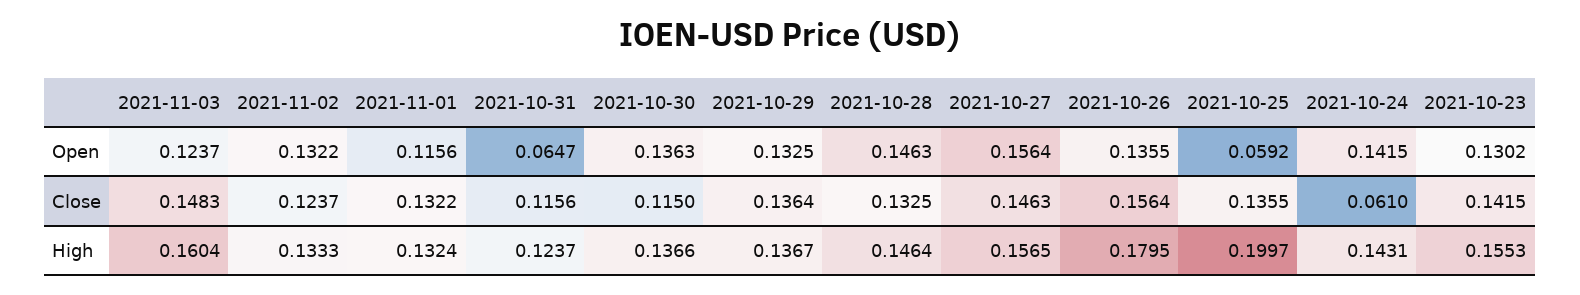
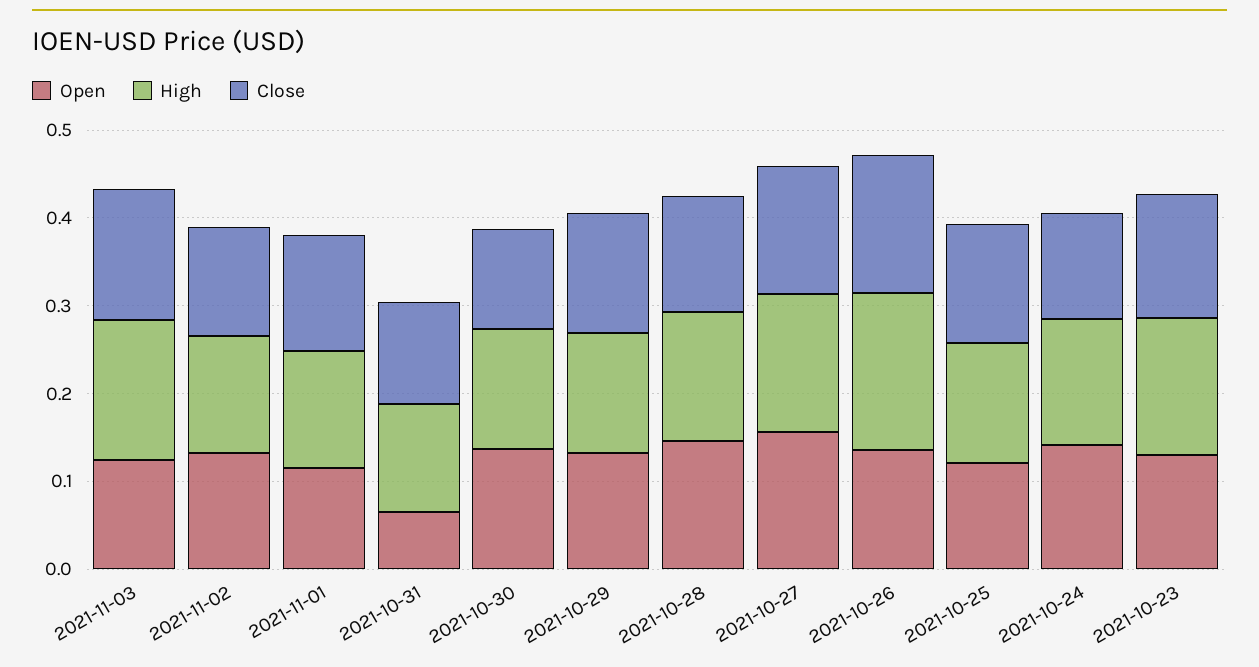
Open, 2021-10-25: 0.0592 -> 0.12
Close, 2021-10-24: 0.061 -> 0.12
High, 2021-10-25: 0.1997 -> 0.14

